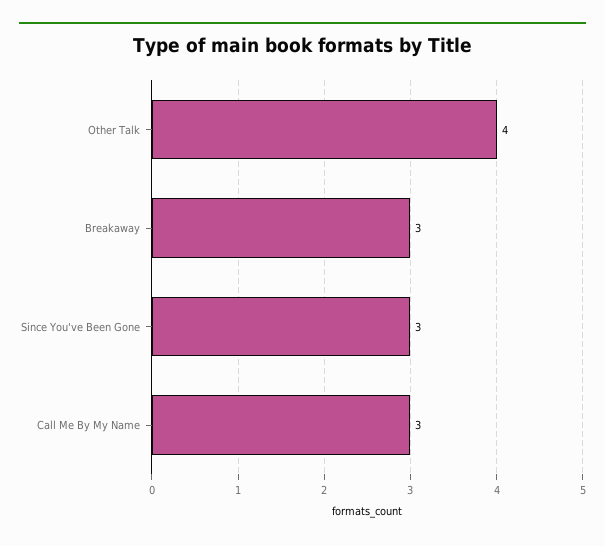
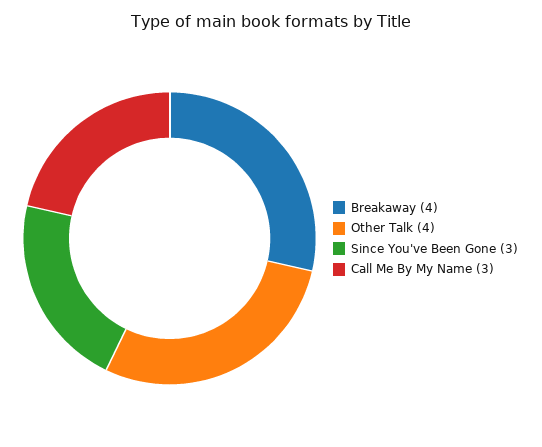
Breakaway: 3 -> 4

